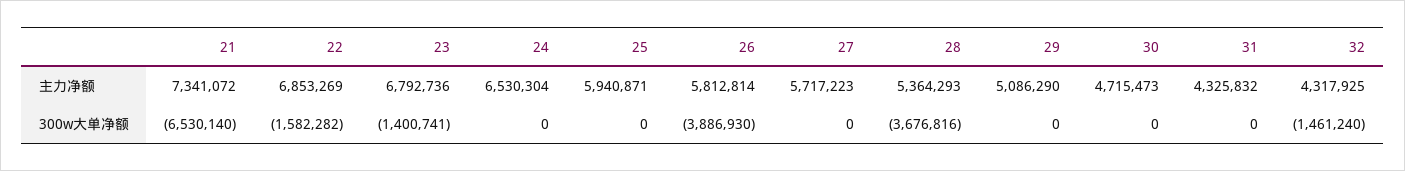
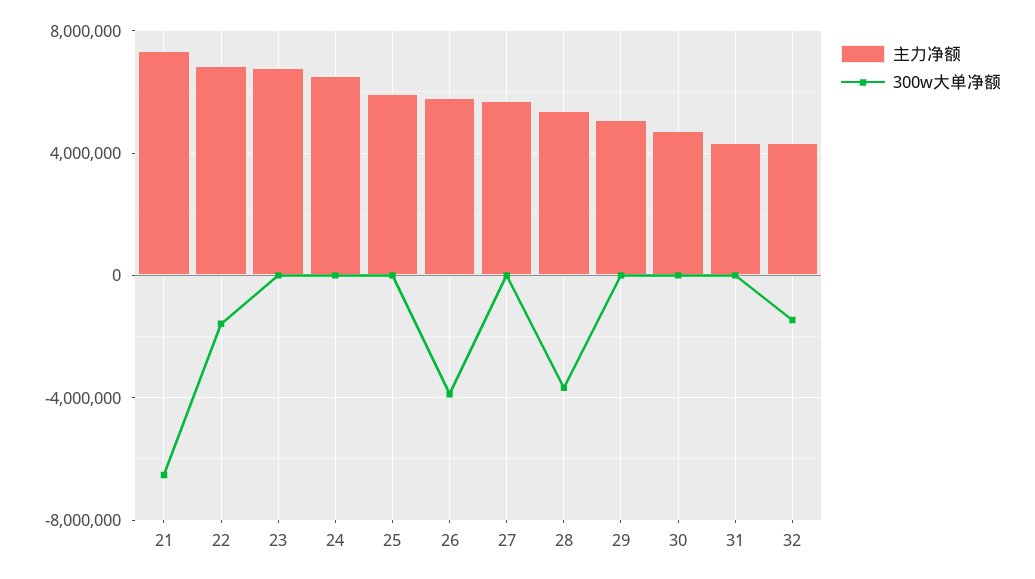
300w大单净额, 23: -1400741 -> 0

